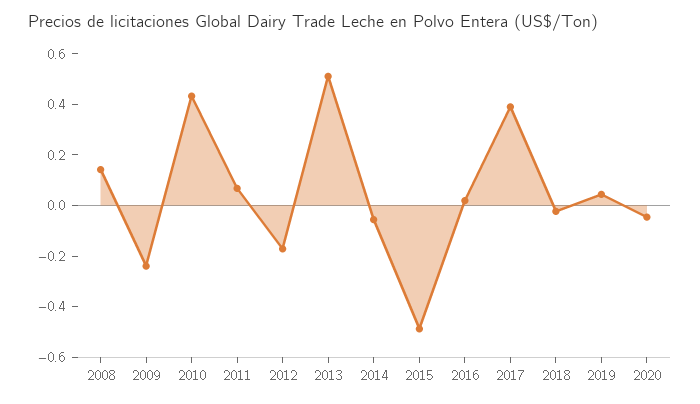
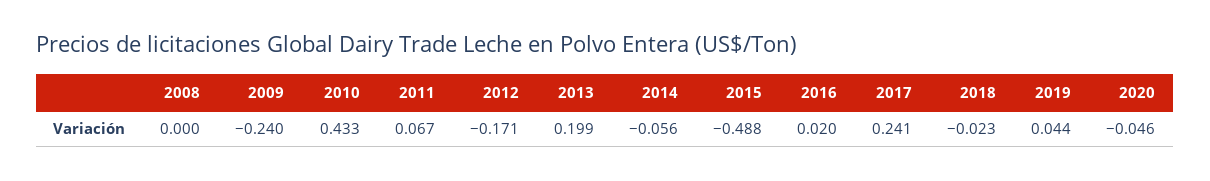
2008: 0.15 -> 0
2013: 0.5 -> 0.199
2017: 0.4 -> 0.241

